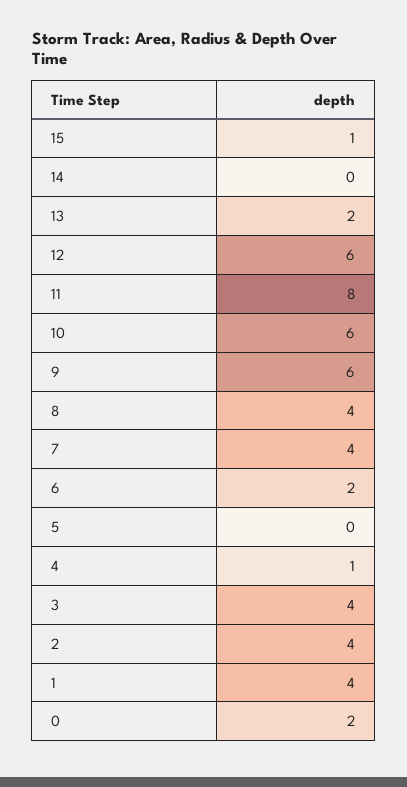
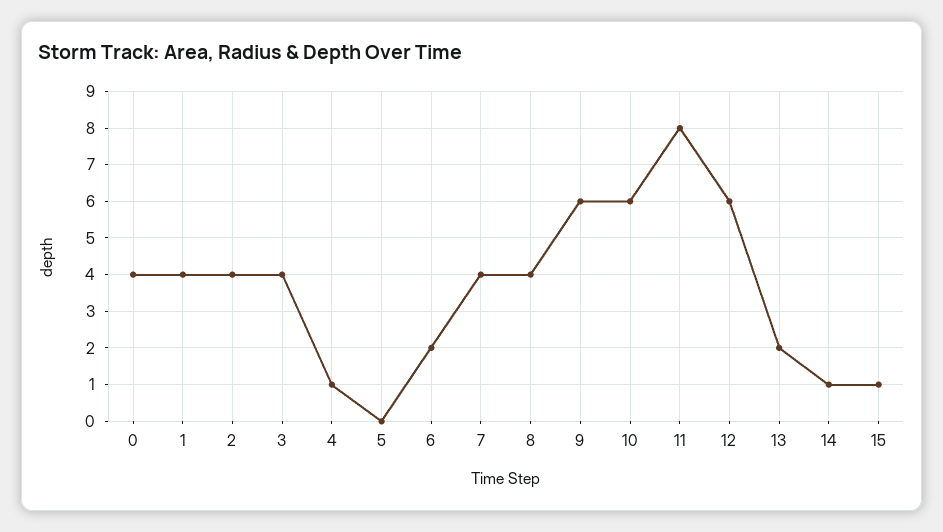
14: 0 -> 1
0: 2 -> 4

